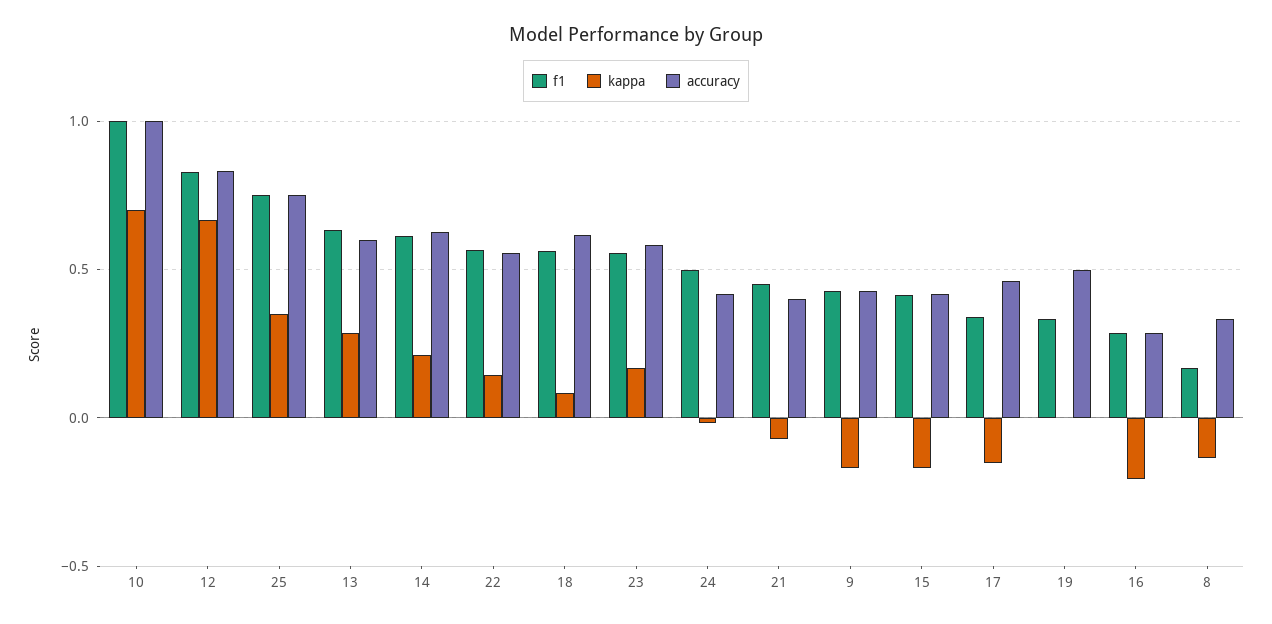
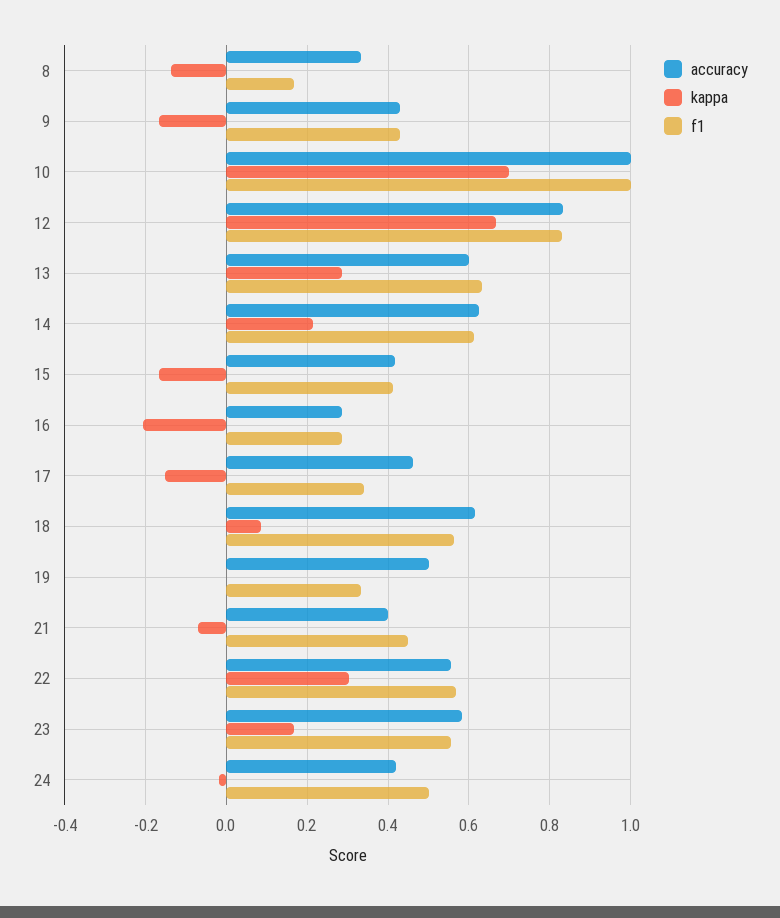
f1, 25: 0.75 -> none
kappa, 25: 0.35 -> none
accuracy, 25: 0.75 -> none
kappa, 22: 0.15 -> 0.3

